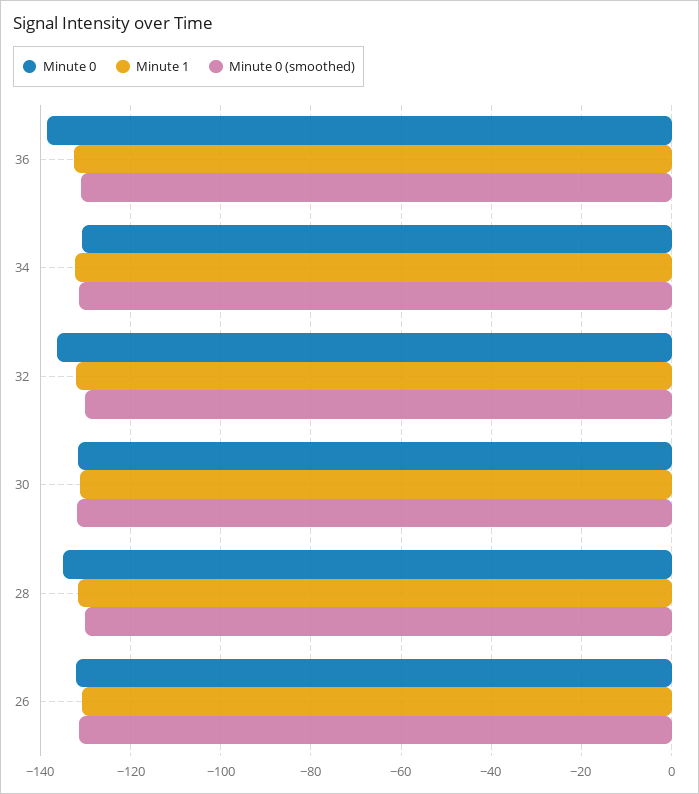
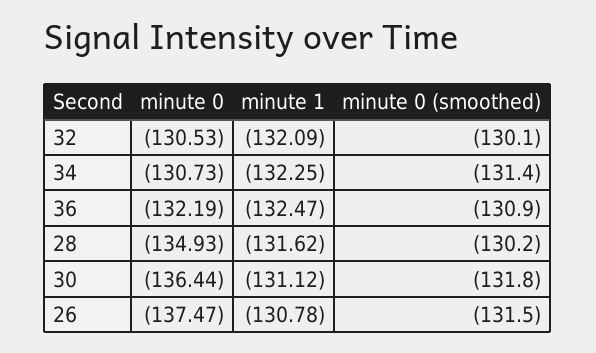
Minute 0, 36: -138 -> -132.19
Minute 0, 32: -136 -> -130.53
Minute 0, 30: -132 -> -136.44
Minute 0, 26: -132 -> -137.47

